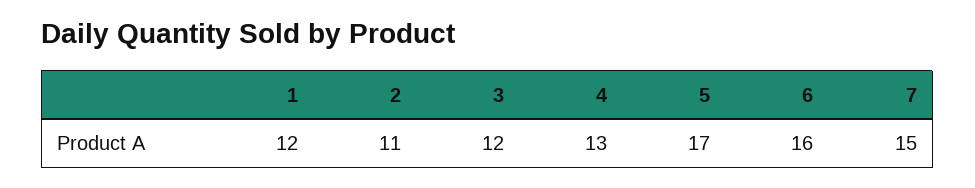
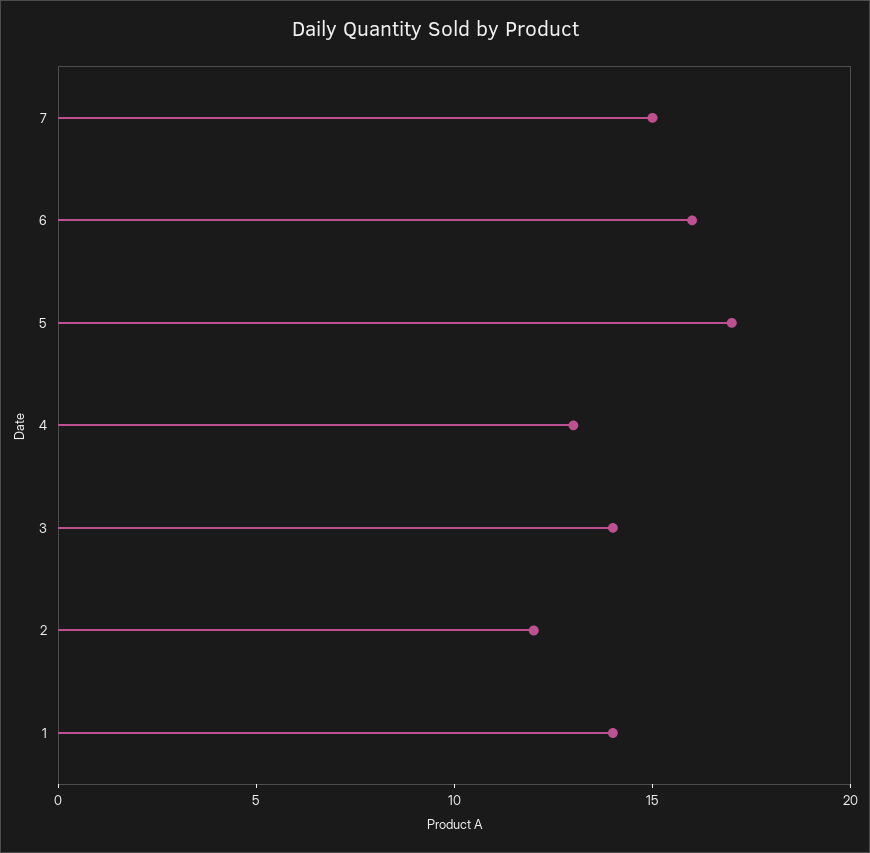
1: 12 -> 14
2: 11 -> 12
3: 12 -> 14

